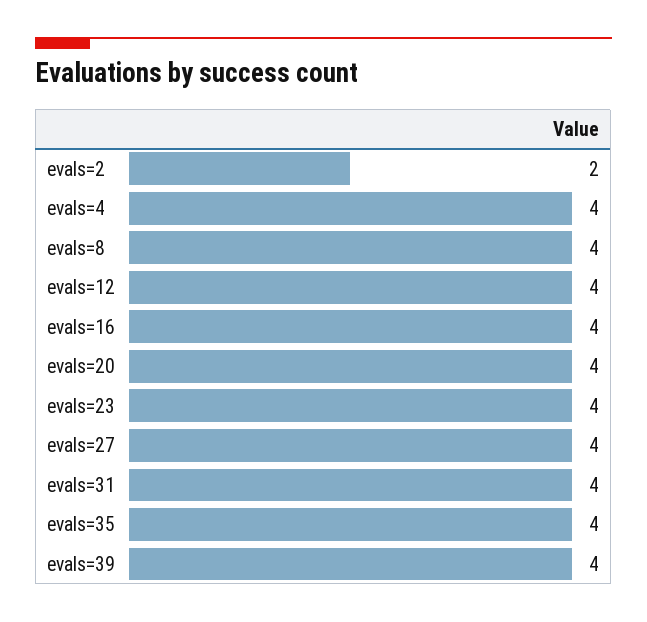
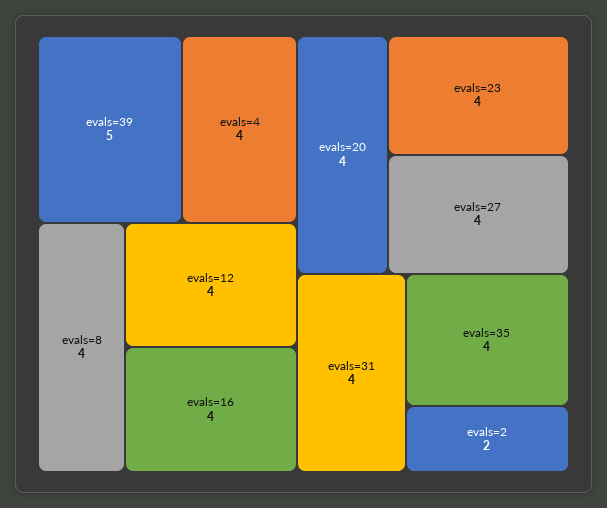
evals=39: 4 -> 5

